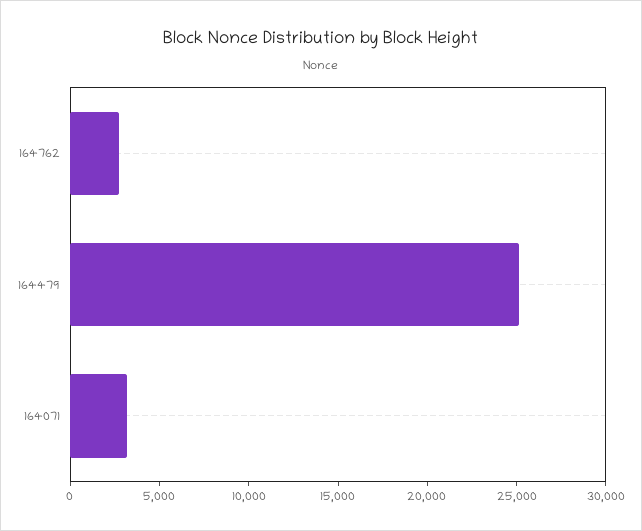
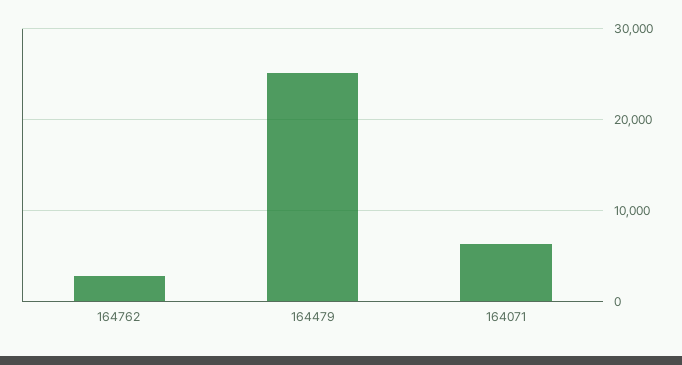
164071: 3000 -> 6000

